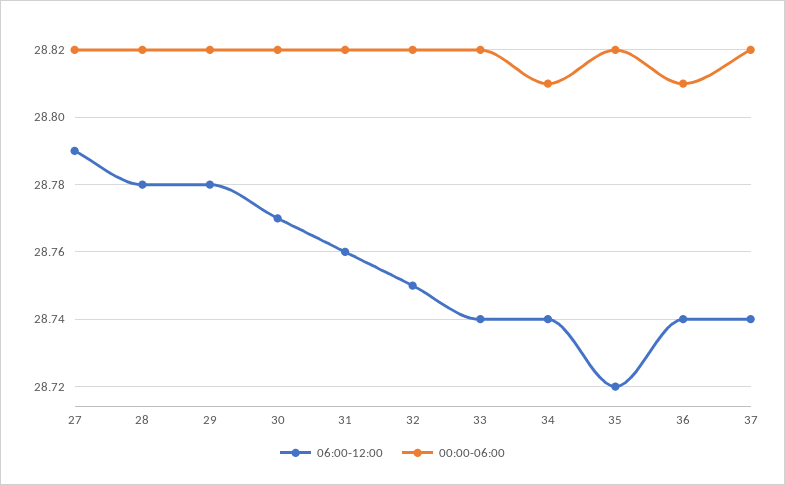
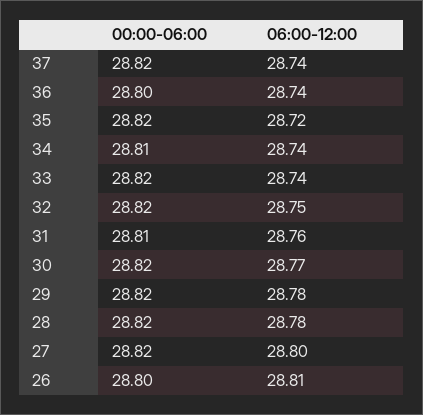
06:00-12:00, 27: 28.79 -> 28.8
00:00-06:00, 31: 28.82 -> 28.81
00:00-06:00, 36: 28.81 -> 28.8
00:00-06:00, 26: none -> 28.8
06:00-12:00, 26: none -> 28.81

